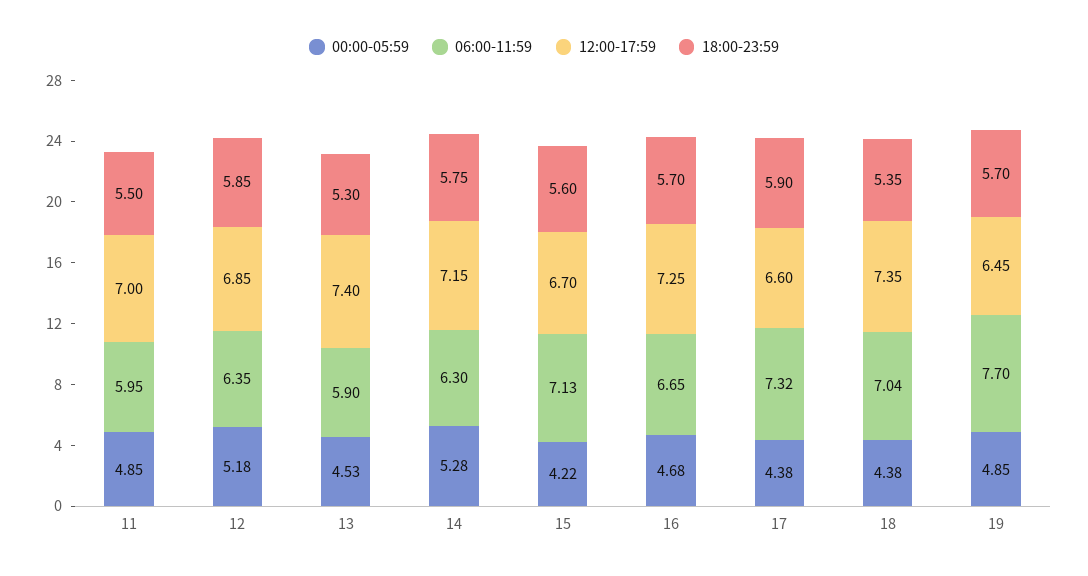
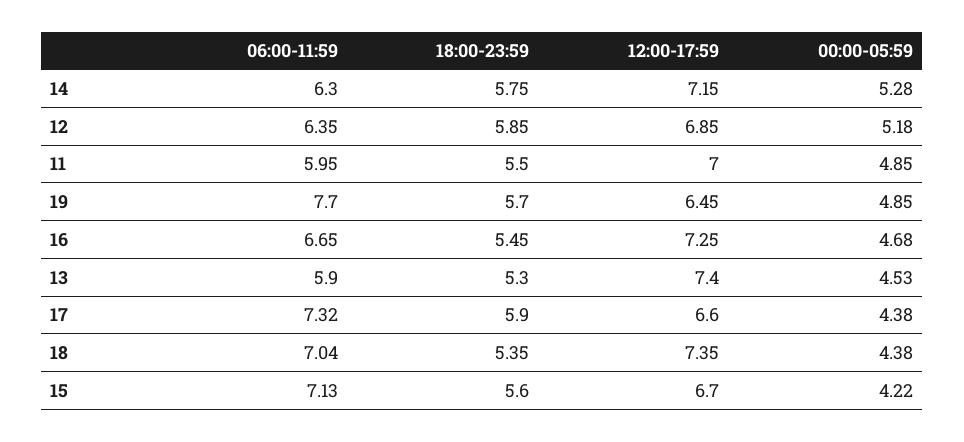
18:00-23:59, 16: 5.7 -> 5.45

